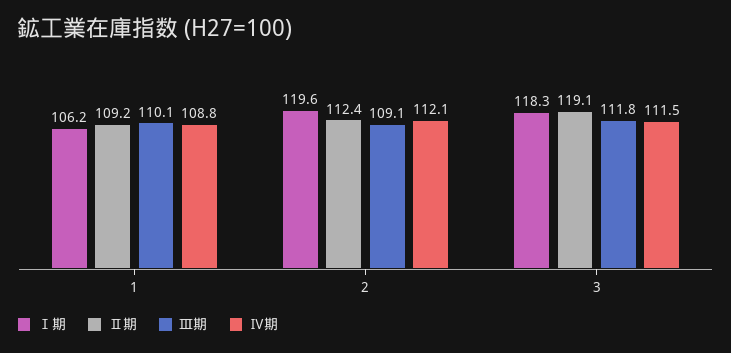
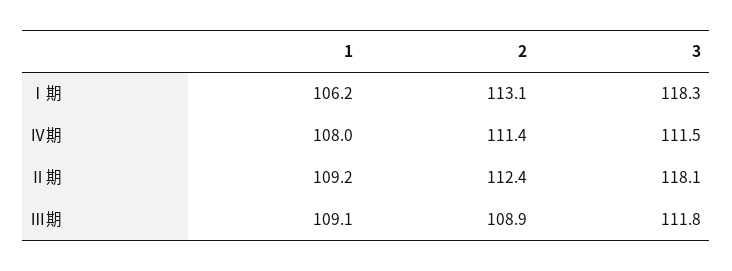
Ⅲ期, 1: 110.1 -> 109.1
Ⅳ期, 1: 108.8 -> 108
Ⅰ期, 2: 119.6 -> 113.1
Ⅲ期, 2: 109.1 -> 108.9
Ⅳ期, 2: 112.1 -> 111.4
Ⅱ期, 3: 119.1 -> 118.1

